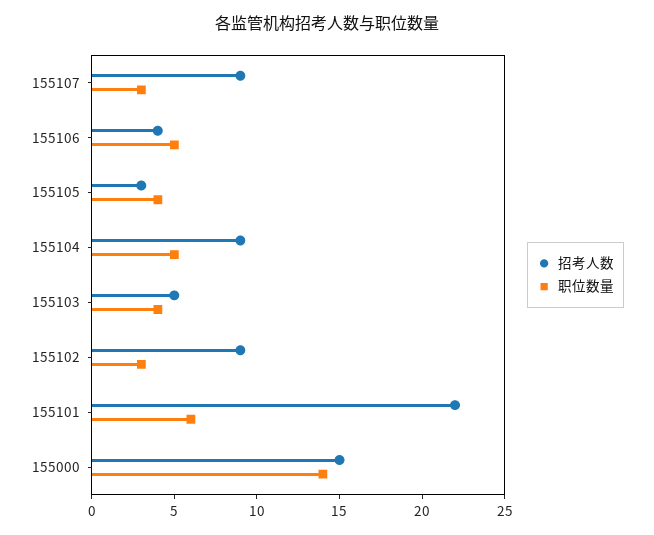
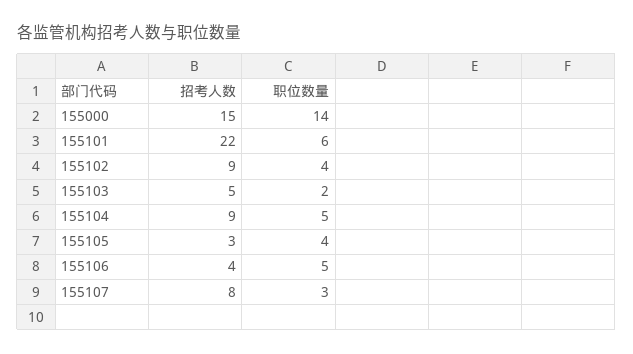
招考人数, 155107: 9 -> 8
职位数量, 155103: 4 -> 2
职位数量, 155102: 3 -> 4

